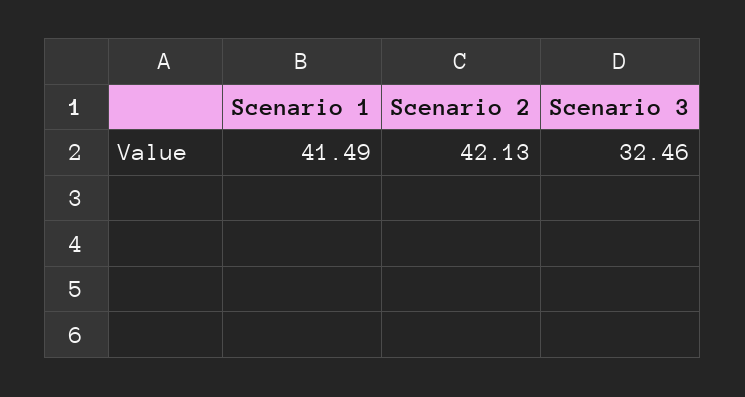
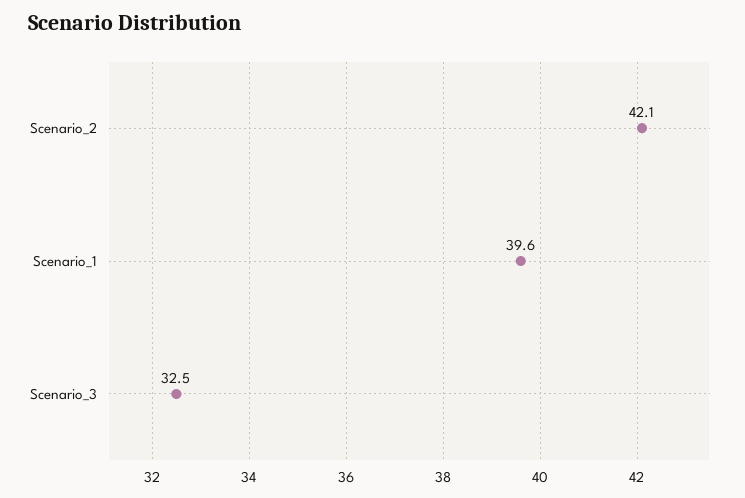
Scenario 1: 41.49 -> 39.6

